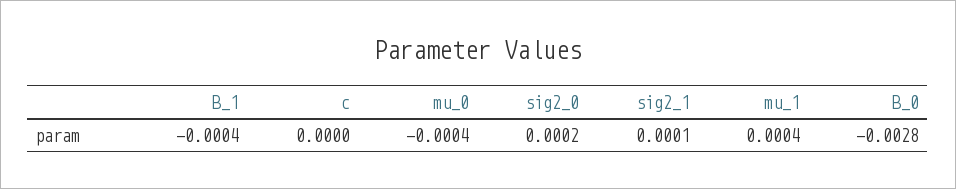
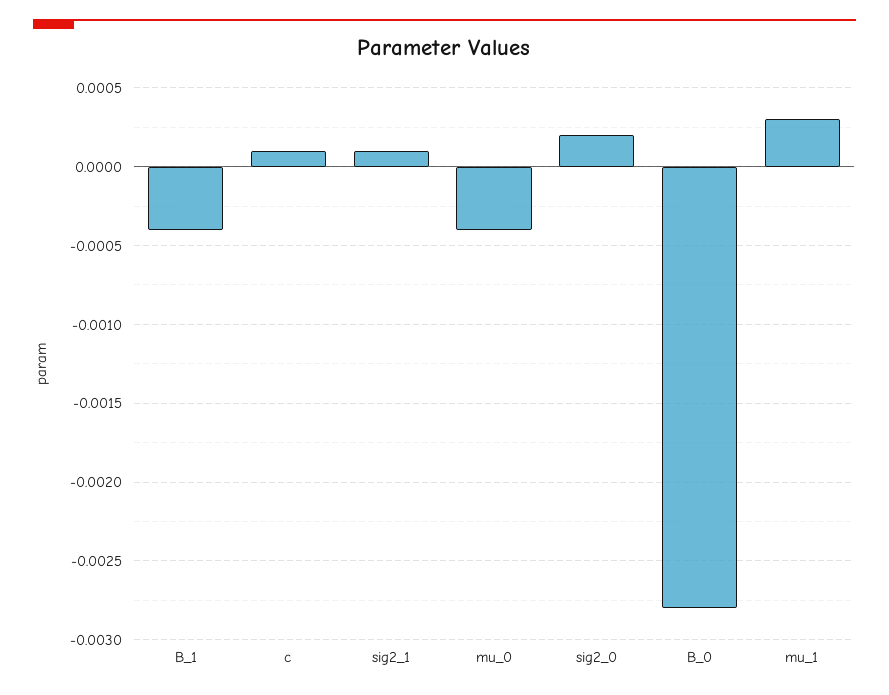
c: 0 -> 0.0001
mu_1: 0.0004 -> 0.0003

